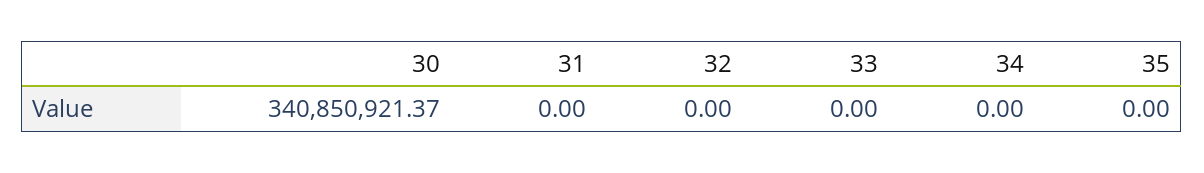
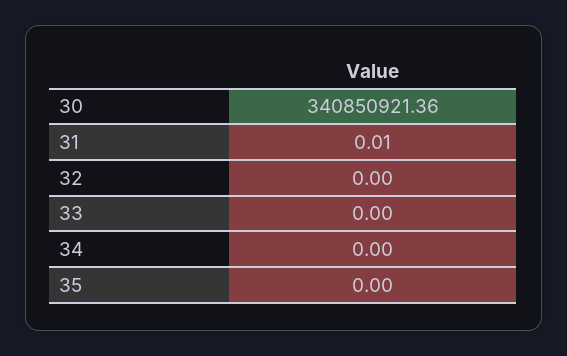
30: 340850921.37 -> 340850921.36
31: 0 -> 0.01

